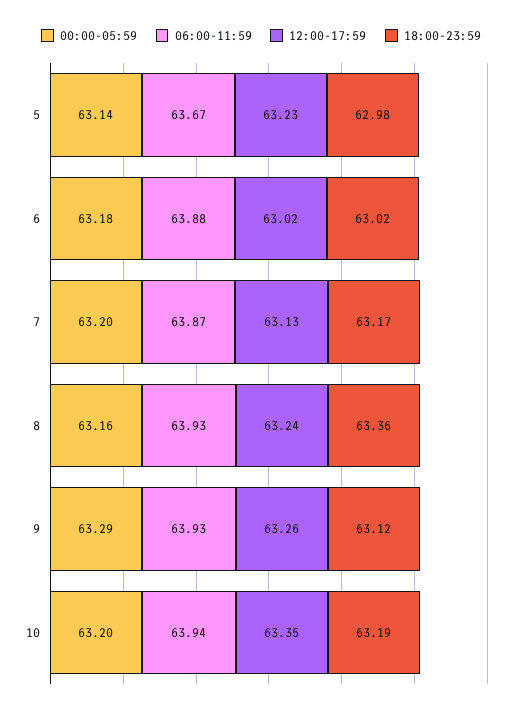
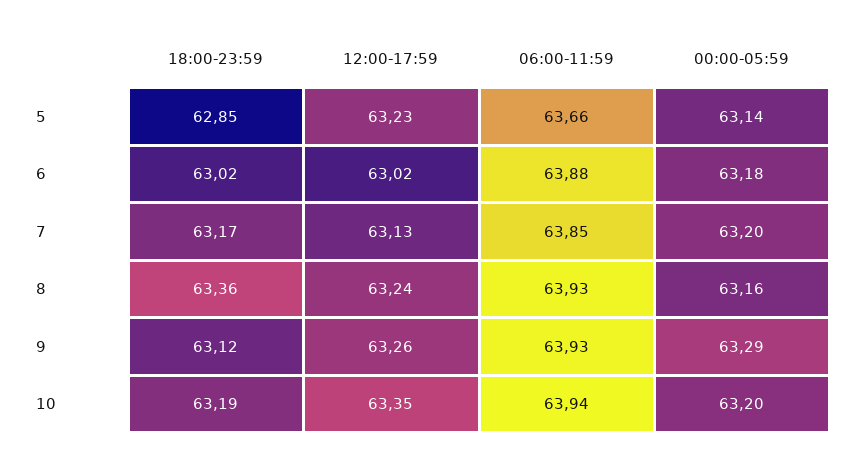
06:00-11:59, 5: 63.67 -> 63.66
18:00-23:59, 5: 62.98 -> 62.85
06:00-11:59, 7: 63.87 -> 63.85

